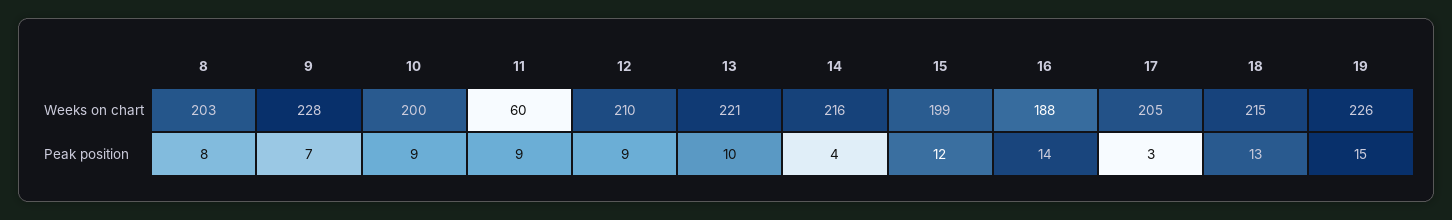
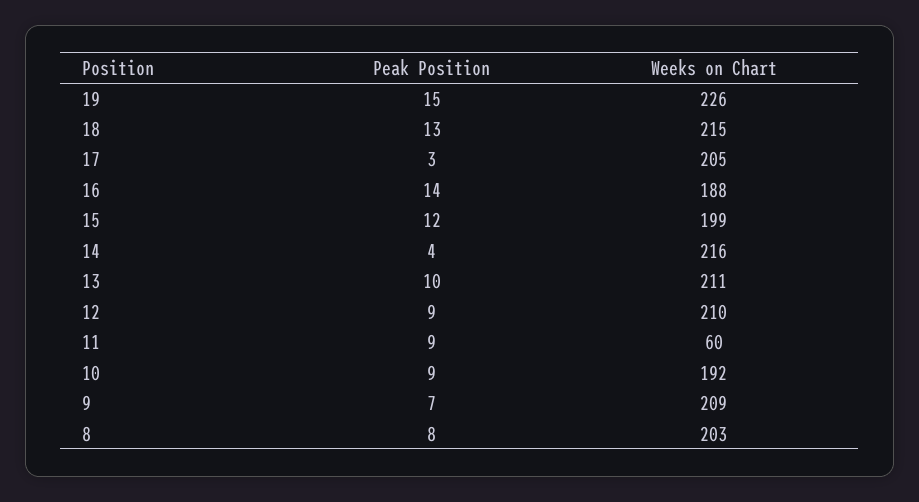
9, Weeks on chart: 228 -> 209
10, Weeks on chart: 200 -> 192
13, Weeks on chart: 221 -> 211

